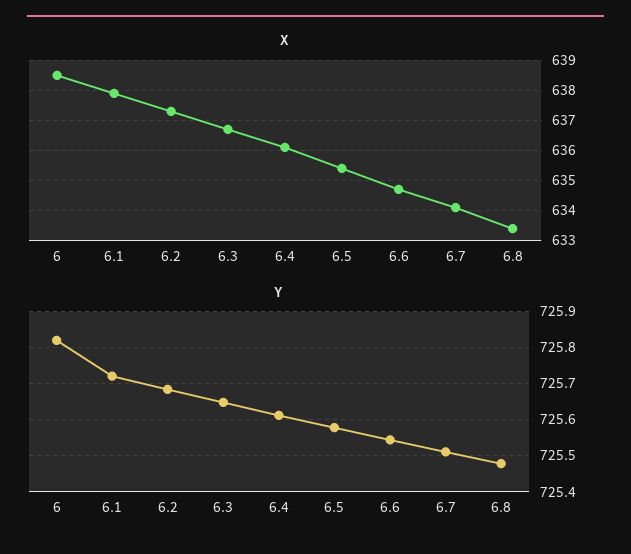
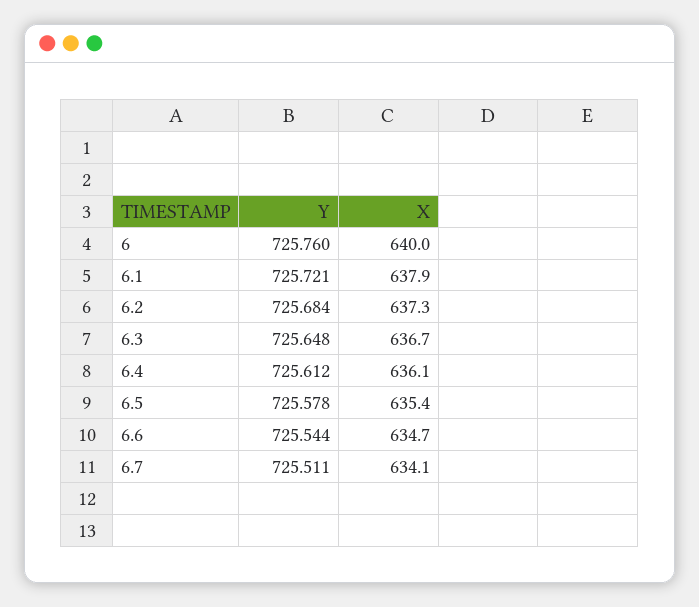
X, 6: 638.5 -> 640
X, 6.8: 633.5 -> none
Y, 6: 725.82 -> 725.76
Y, 6.8: 725.48 -> none

